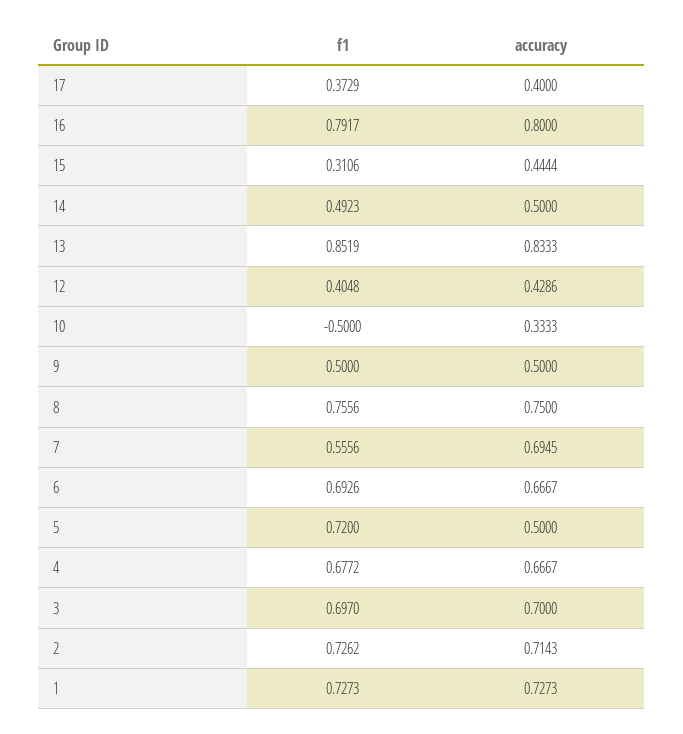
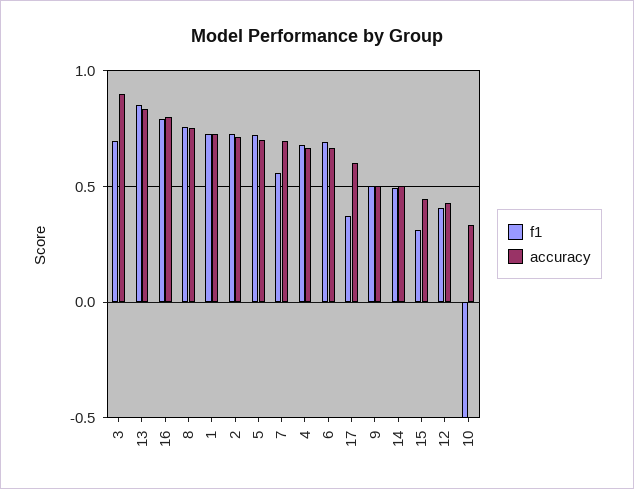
accuracy, 17: 0.4 -> 0.6
accuracy, 5: 0.5 -> 0.7
accuracy, 3: 0.7 -> 0.9

